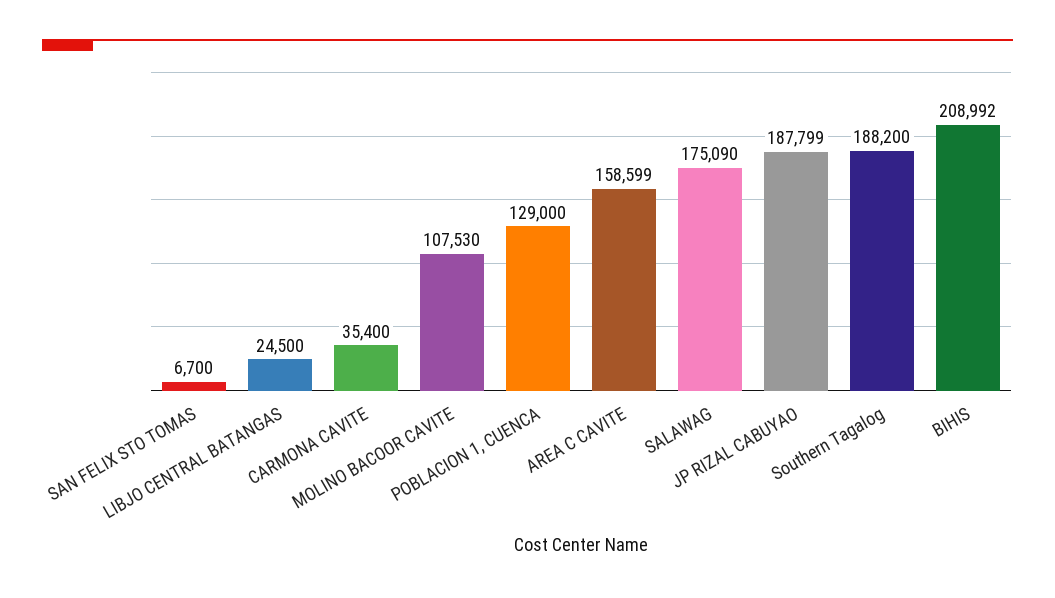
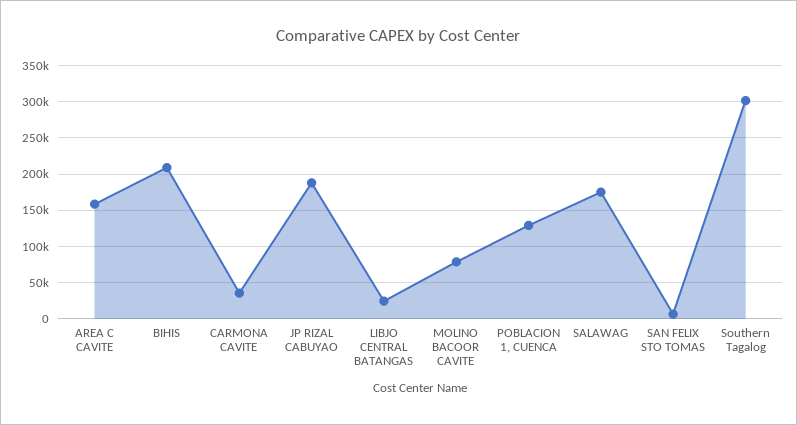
MOLINO BACOOR CAVITE: 107530 -> 80000
Southern Tagalog: 188200 -> 300000

